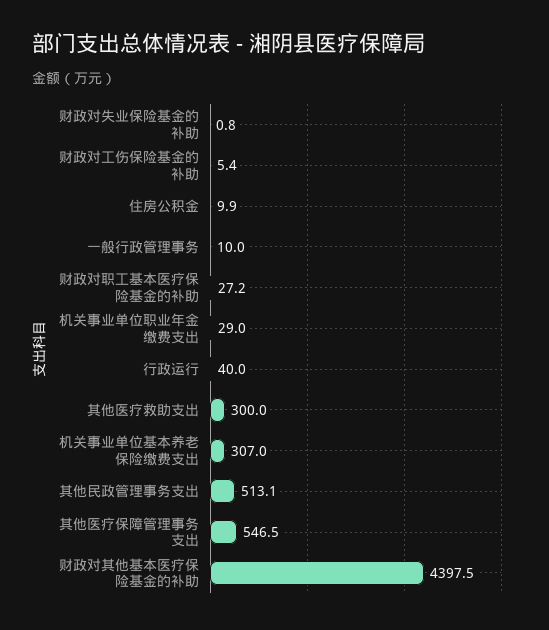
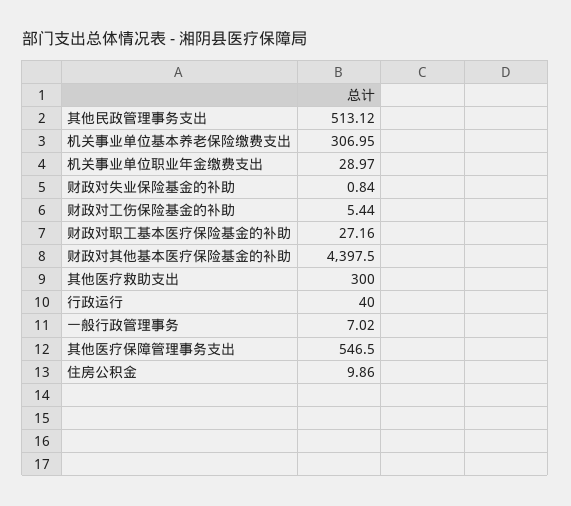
一般行政管理事务: 10 -> 7.02

